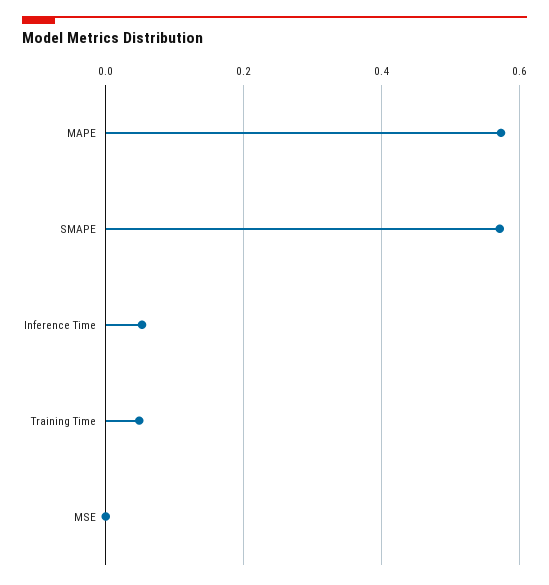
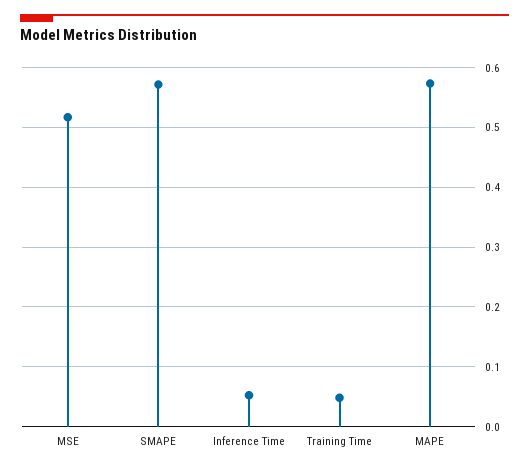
MSE: 0 -> 0.52

